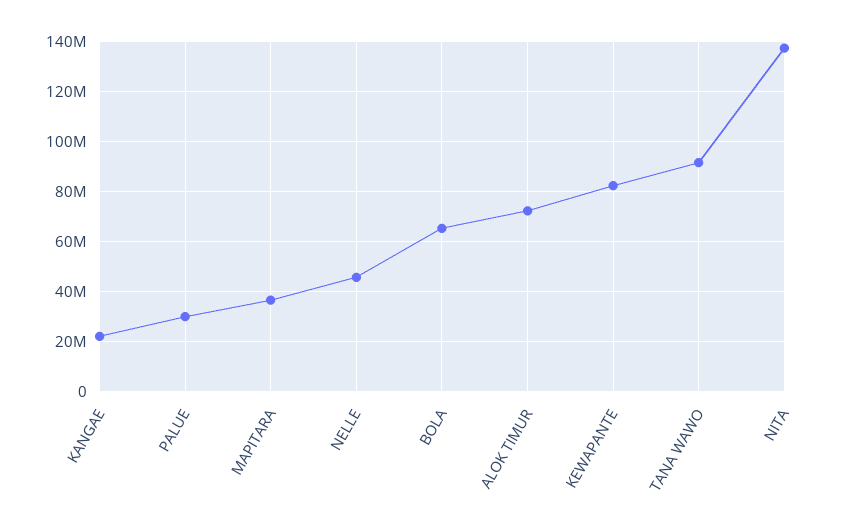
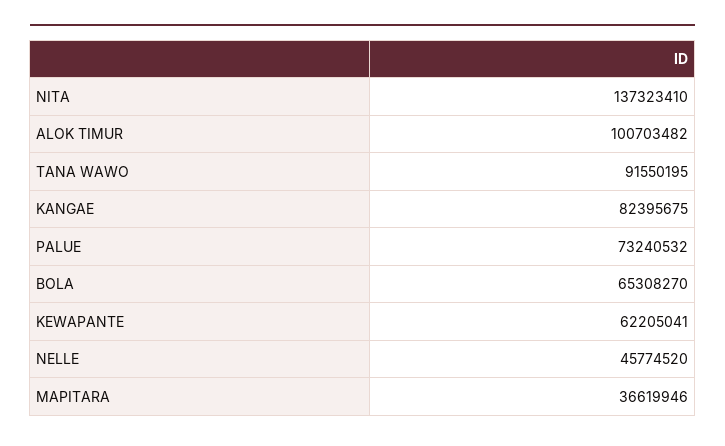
KANGAE: 22500000 -> 82395675
PALUE: 30000000 -> 73240532
ALOK TIMUR: 72500000 -> 100703482
KEWAPANTE: 82500000 -> 62205041

